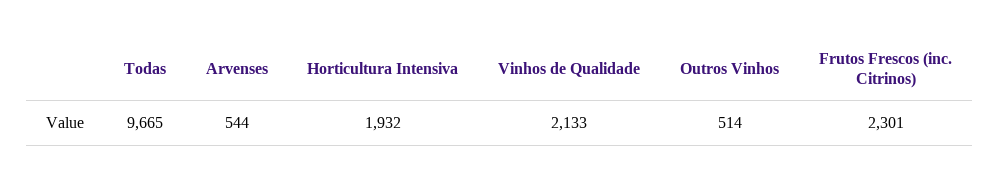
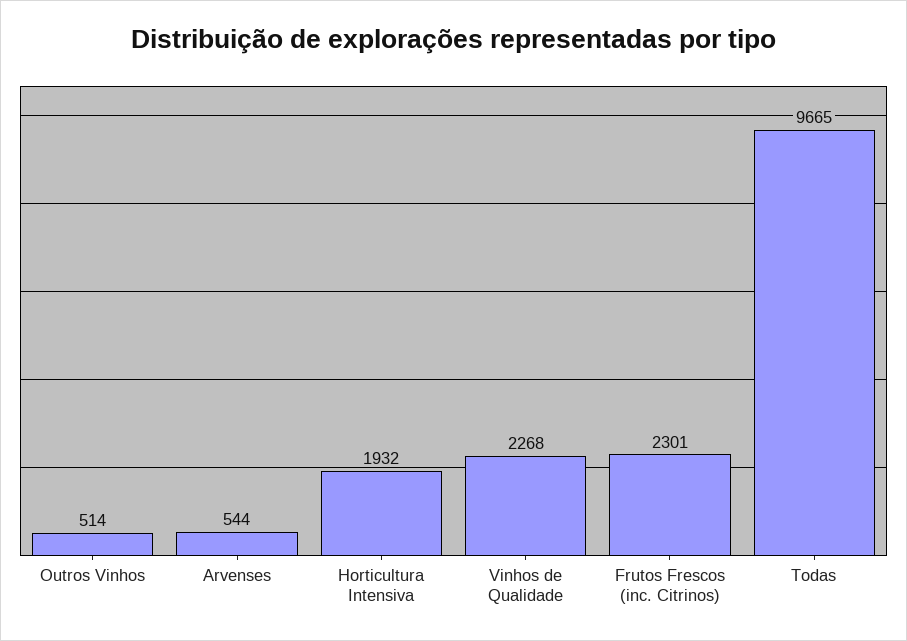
Vinhos de Qualidade: 2133 -> 2268

